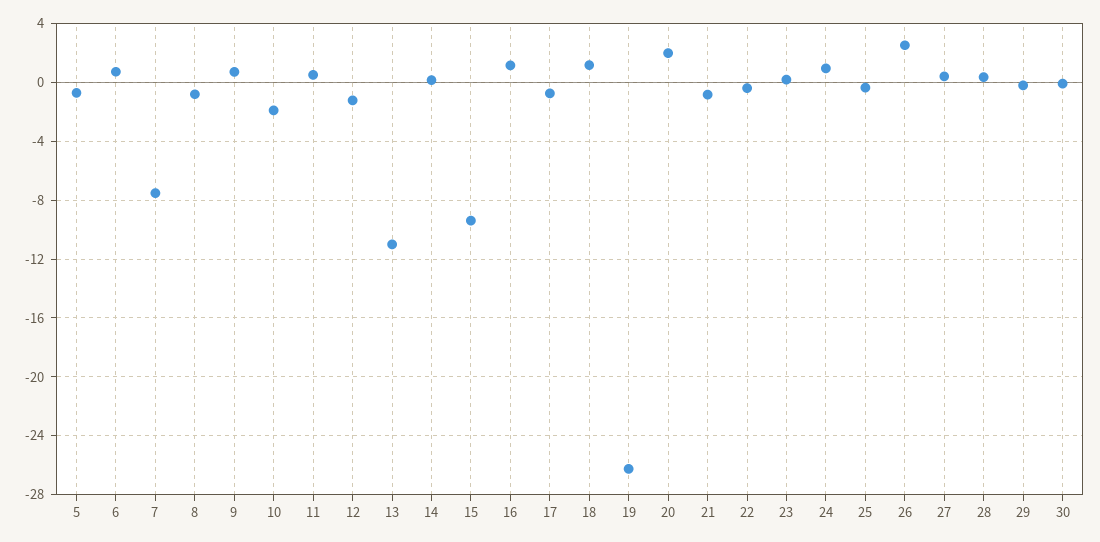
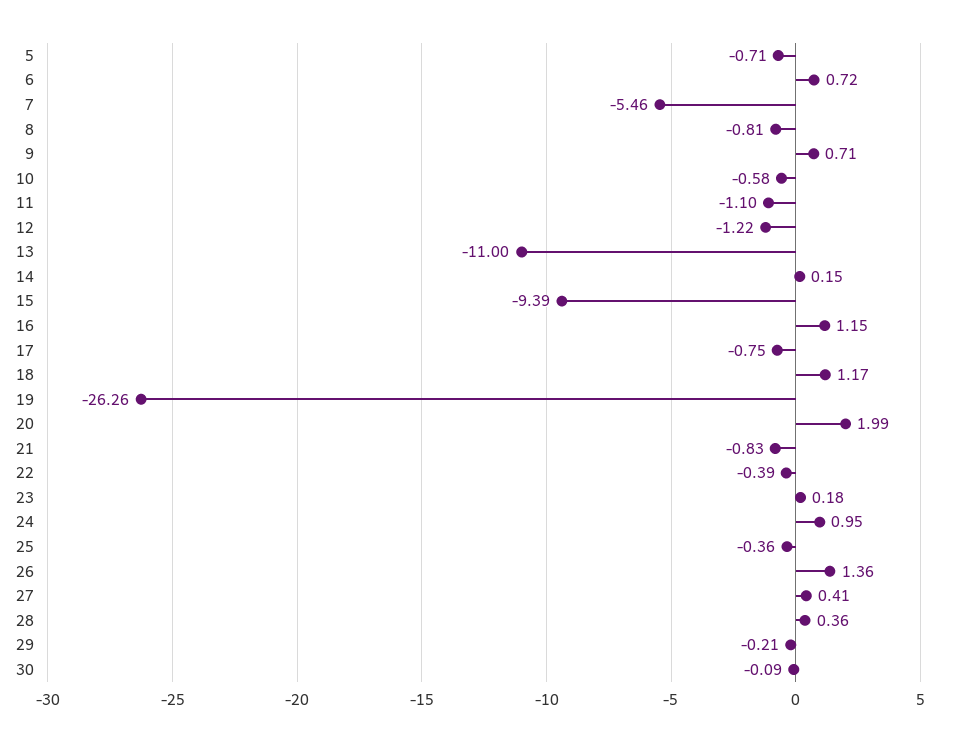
7: -7.5 -> -5.46
10: -2 -> -0.58
11: 0.5 -> -1.1
26: 2.5 -> 1.36

